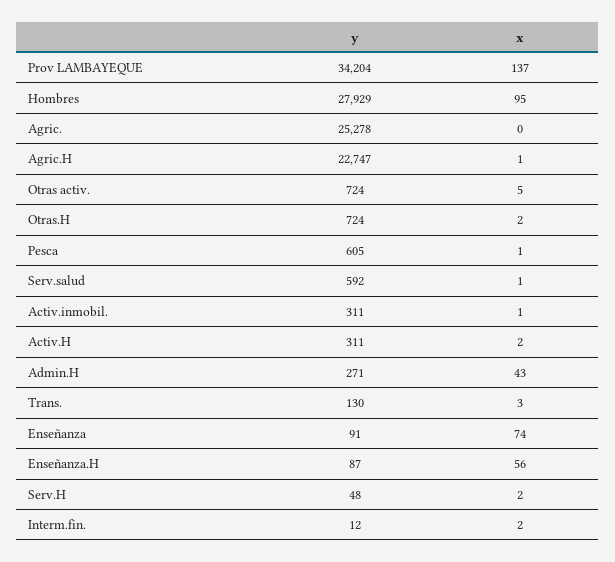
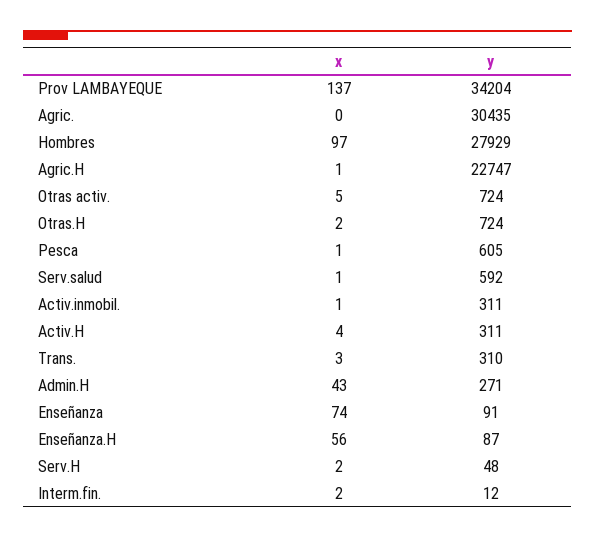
x, Hombres: 95 -> 97
y, Agric.: 25278 -> 30435
x, Activ.H: 2 -> 4
y, Trans.: 130 -> 310

